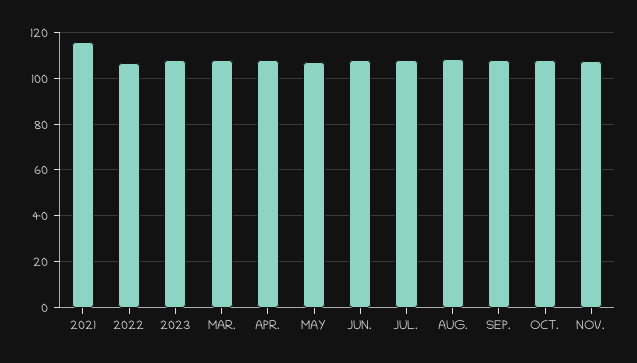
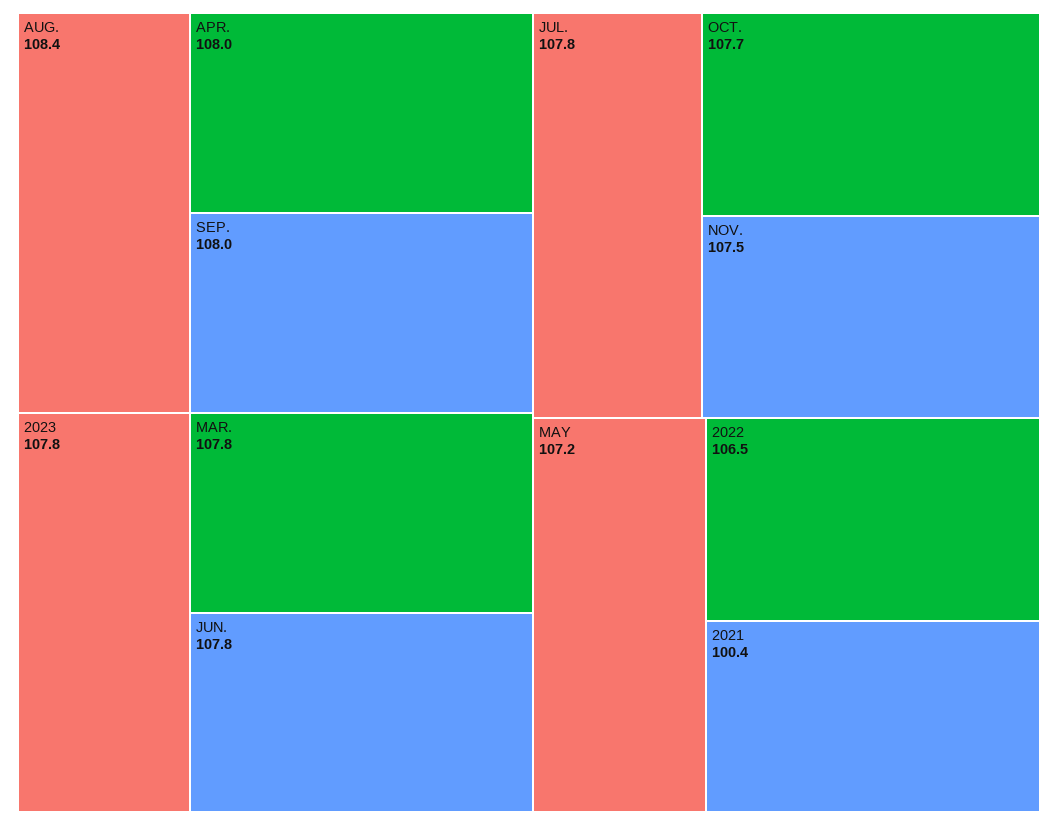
2021: 115 -> 100.4

